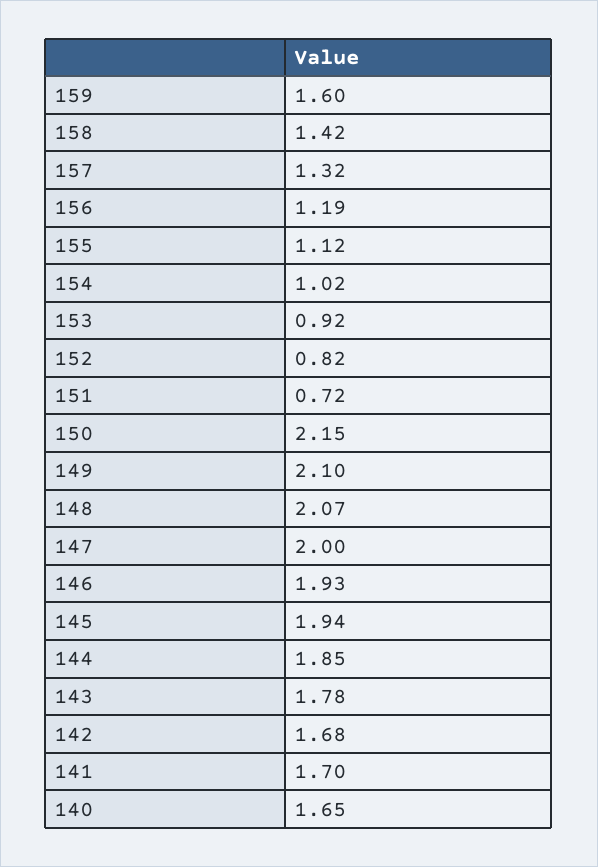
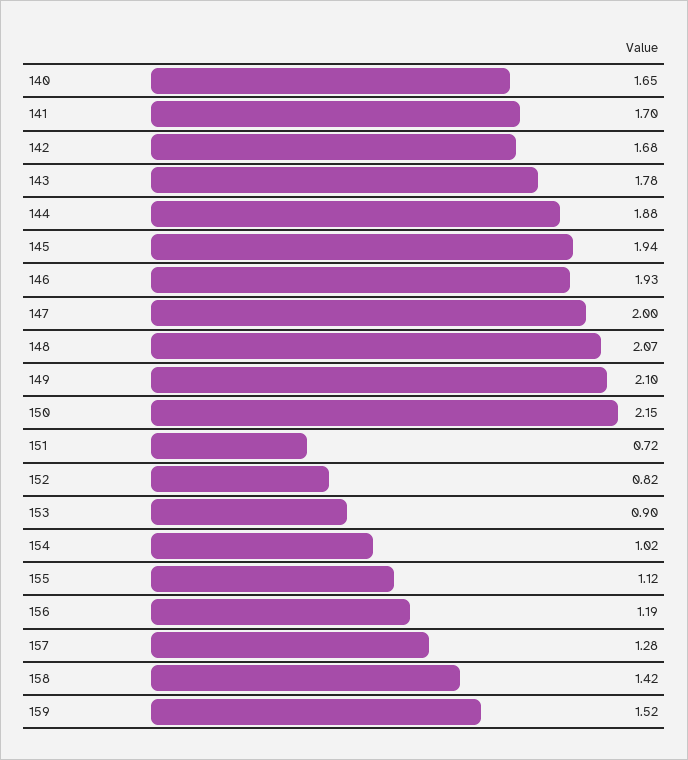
159: 1.6 -> 1.52
157: 1.32 -> 1.28
153: 0.92 -> 0.9
144: 1.85 -> 1.88

